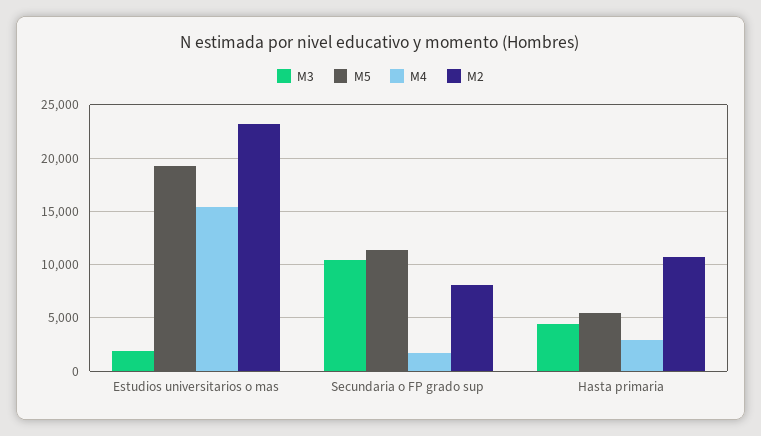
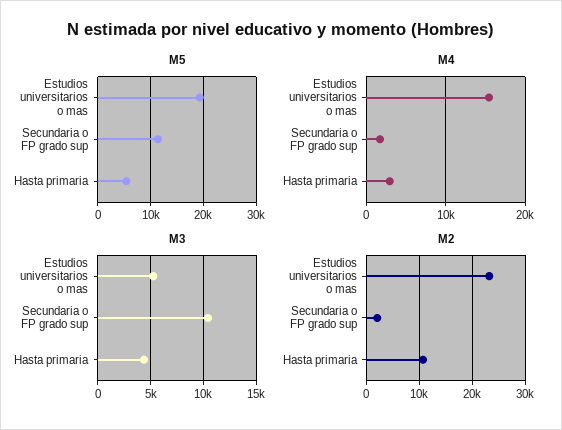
M3, Estudios universitarios o mas: 2000 -> 5000
M2, Secundaria o FP grado sup: 8000 -> 2000

